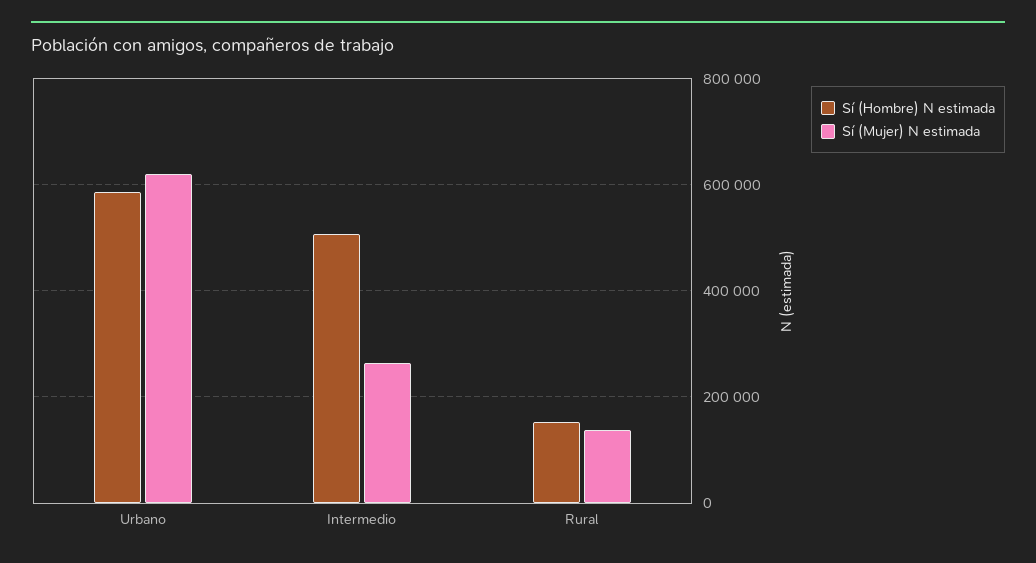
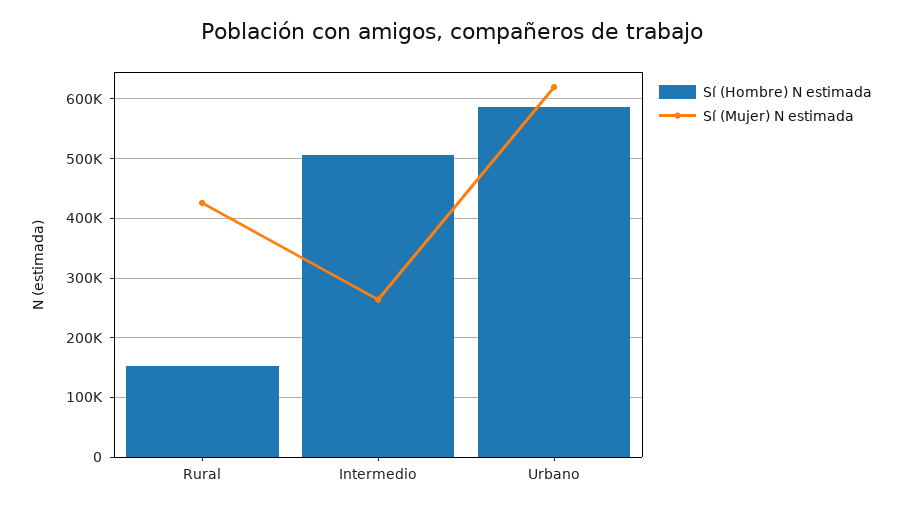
Sí (Mujer) N estimada, Rural: 140000 -> 420000

